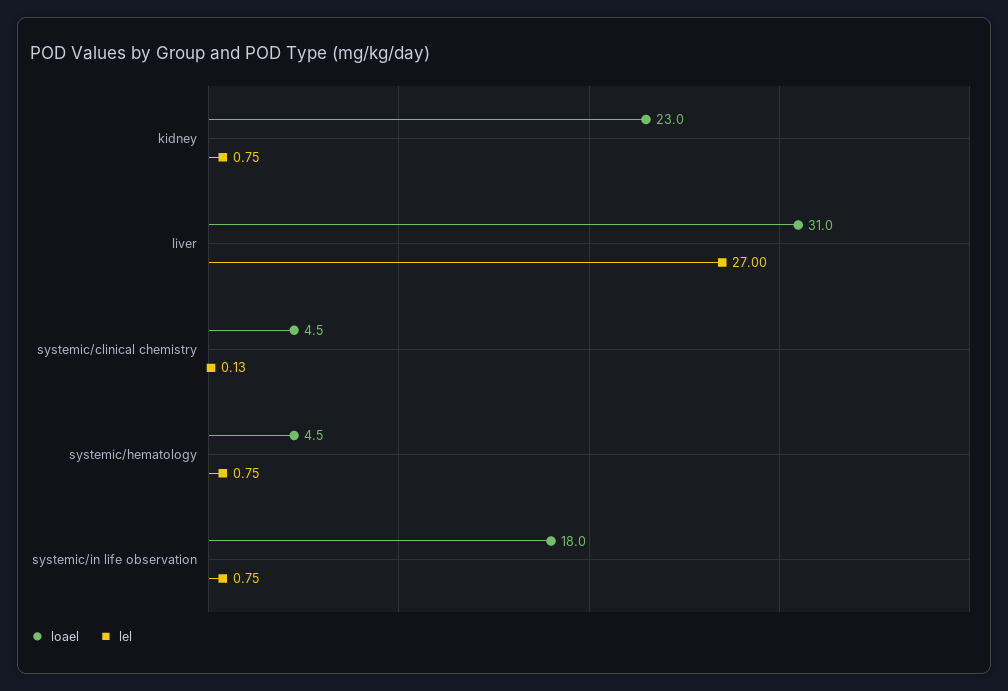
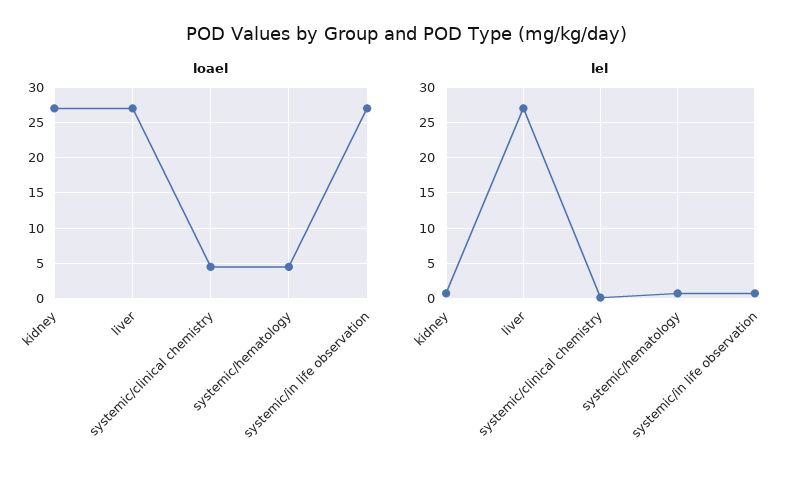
loael, kidney: 23 -> 27
loael, liver: 31 -> 27
loael, systemic/in life observation: 18 -> 27

